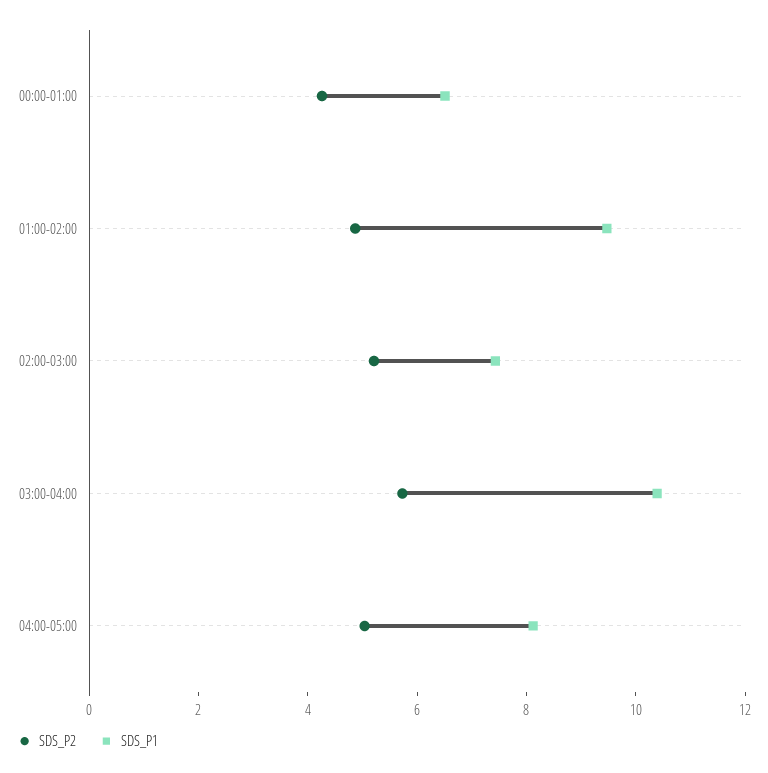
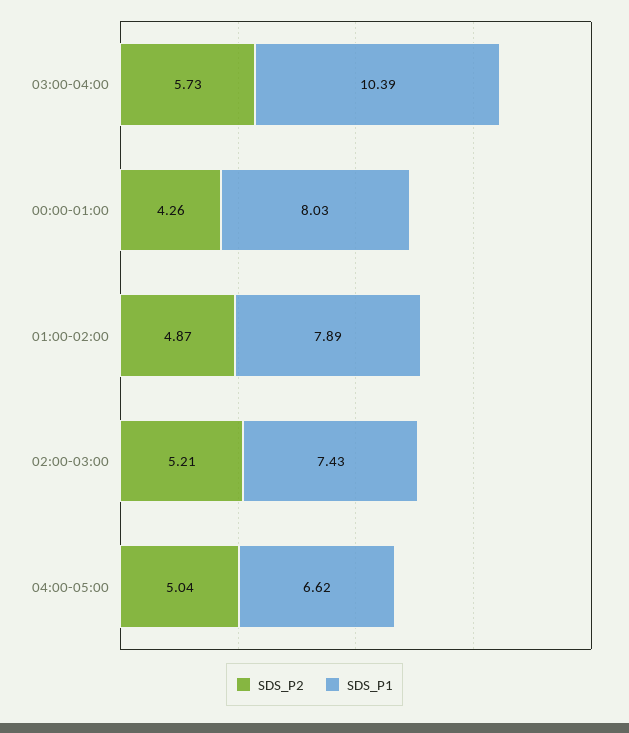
SDS_P1, 00:00-01:00: 6.5 -> 8.03
SDS_P1, 01:00-02:00: 9.5 -> 7.89
SDS_P1, 04:00-05:00: 8 -> 6.62

